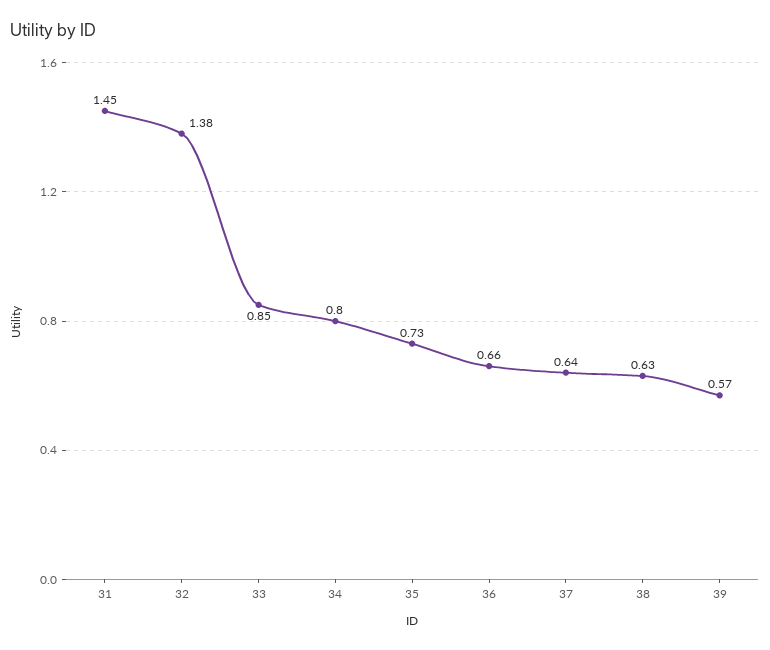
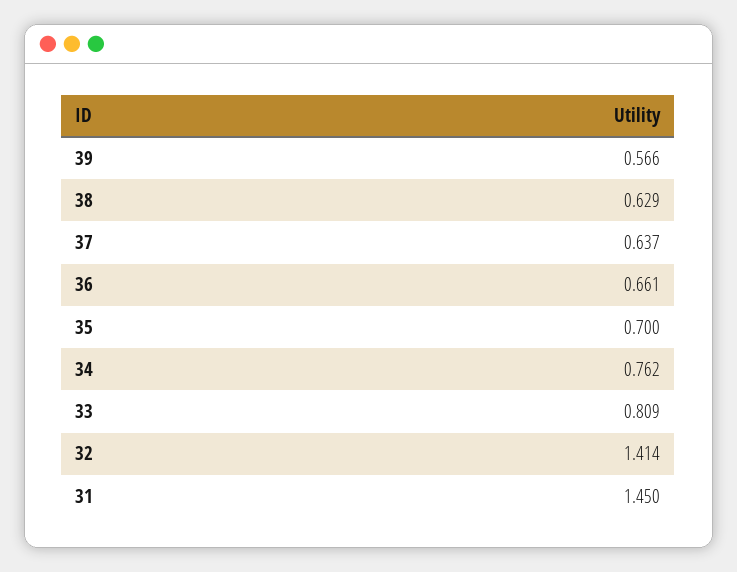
32: 1.38 -> 1.414
33: 0.85 -> 0.809
34: 0.8 -> 0.762
35: 0.73 -> 0.7

